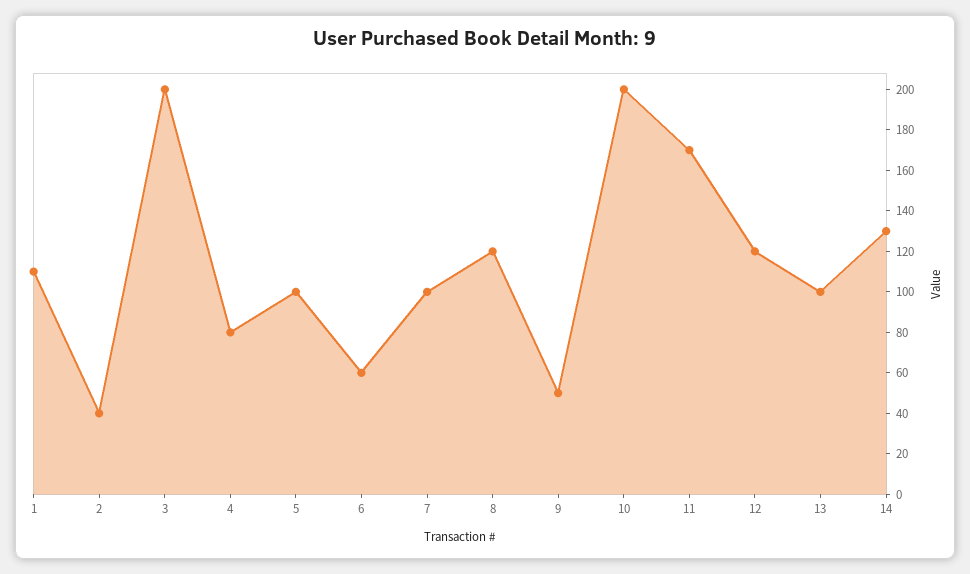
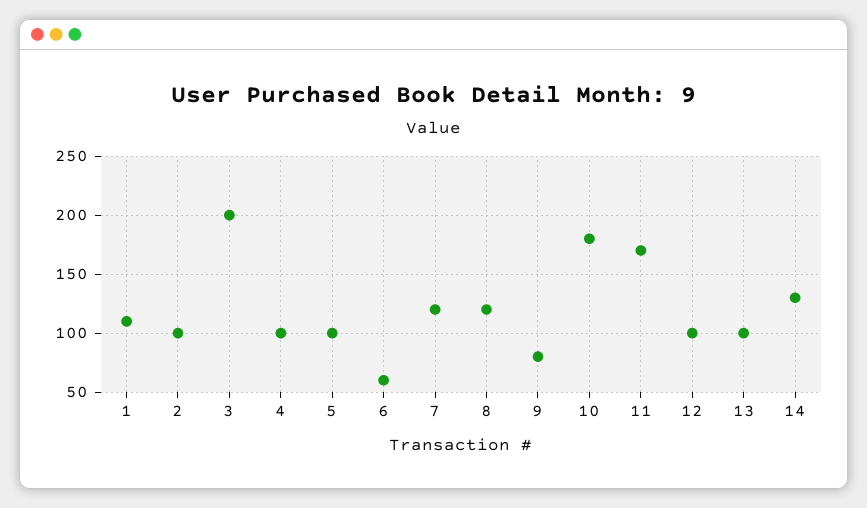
2: 40 -> 100
4: 80 -> 100
7: 100 -> 120
9: 50 -> 80
10: 200 -> 180
12: 120 -> 100

